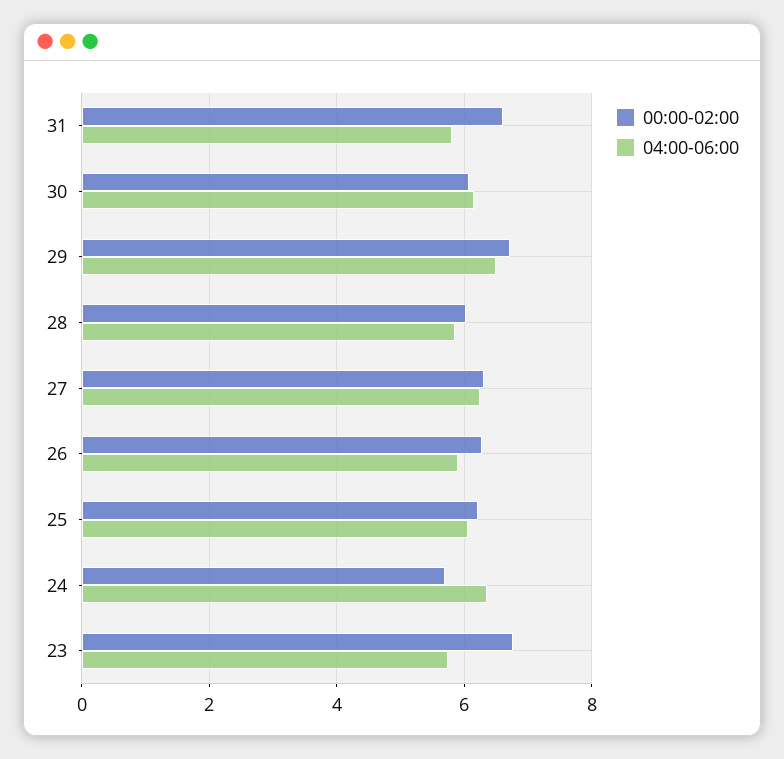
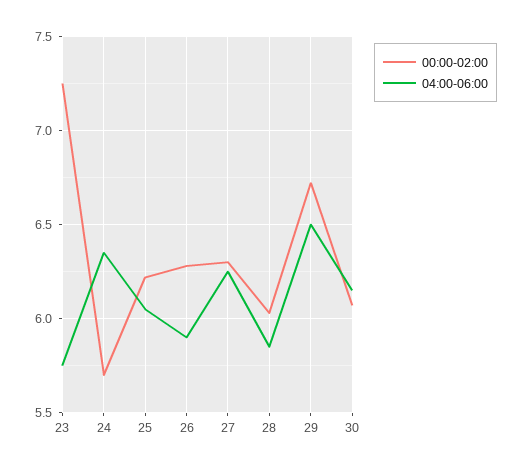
00:00-02:00, 31: 6.6 -> none
04:00-06:00, 31: 5.8 -> none
00:00-02:00, 23: 6.8 -> 7.25

